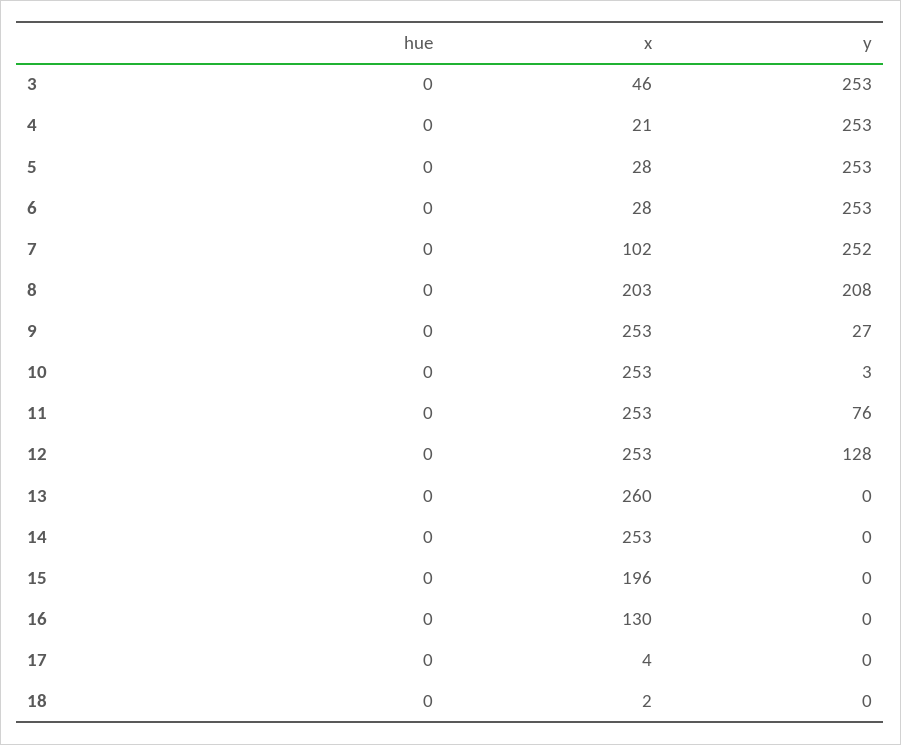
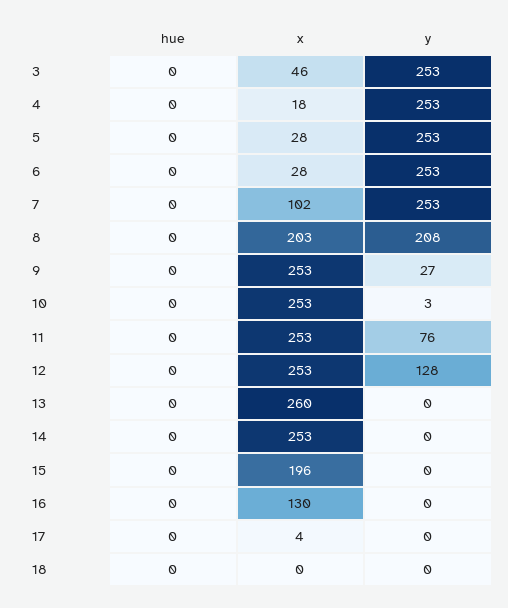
x, 4: 21 -> 18
y, 7: 252 -> 253
x, 18: 2 -> 0

